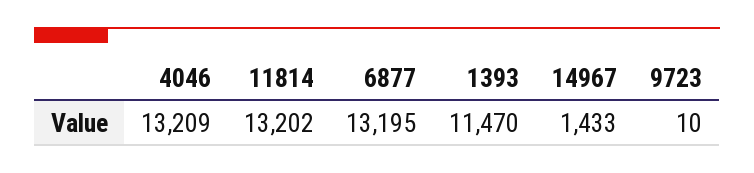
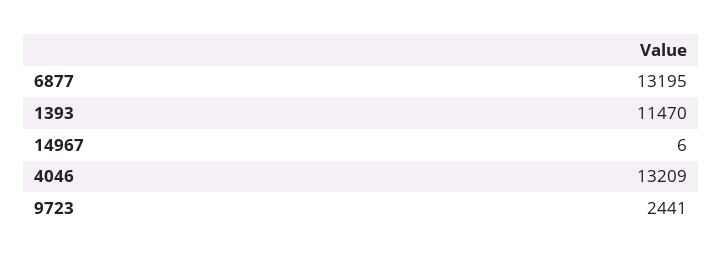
11814: 13202 -> none
14967: 1433 -> 6
9723: 10 -> 2441

